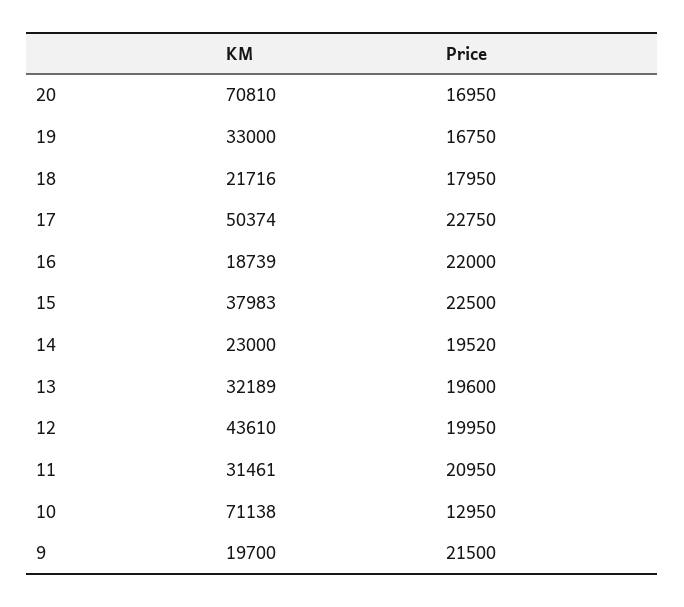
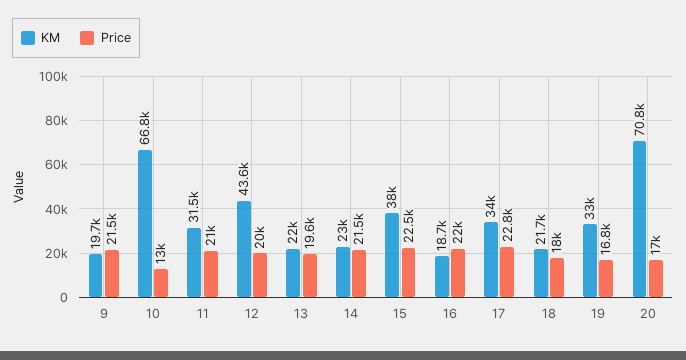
KM, 17: 50374 -> 34000
Price, 14: 19520 -> 21500
KM, 13: 32189 -> 22000
KM, 10: 71138 -> 66800

